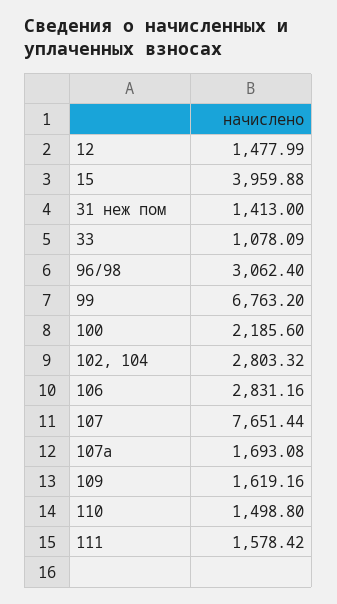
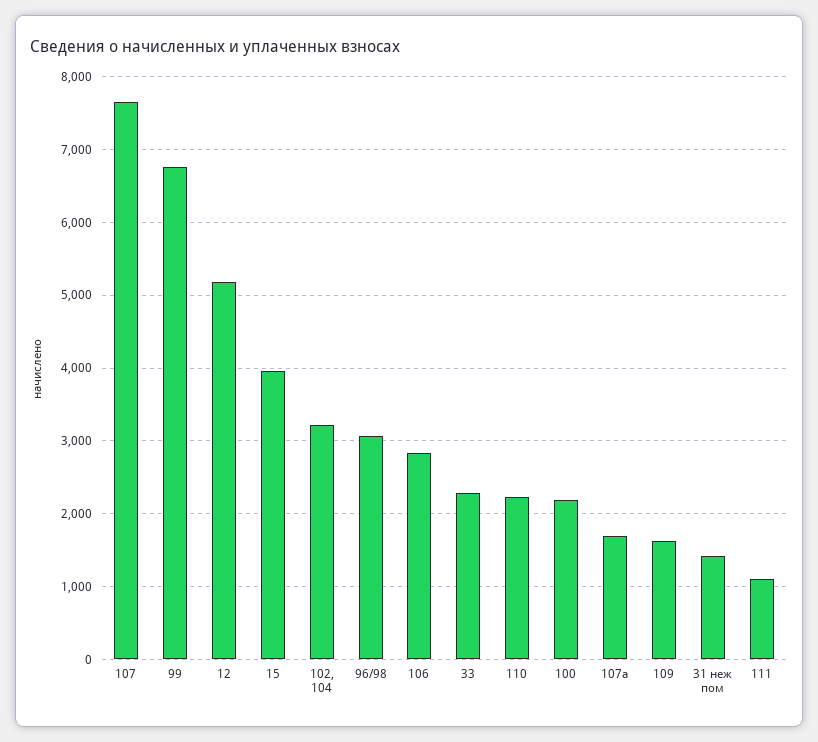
12: 1477.99 -> 5200
33: 1078.09 -> 2300
102, 104: 2803.32 -> 3200
110: 1498.8 -> 2200
111: 1578.42 -> 1100

